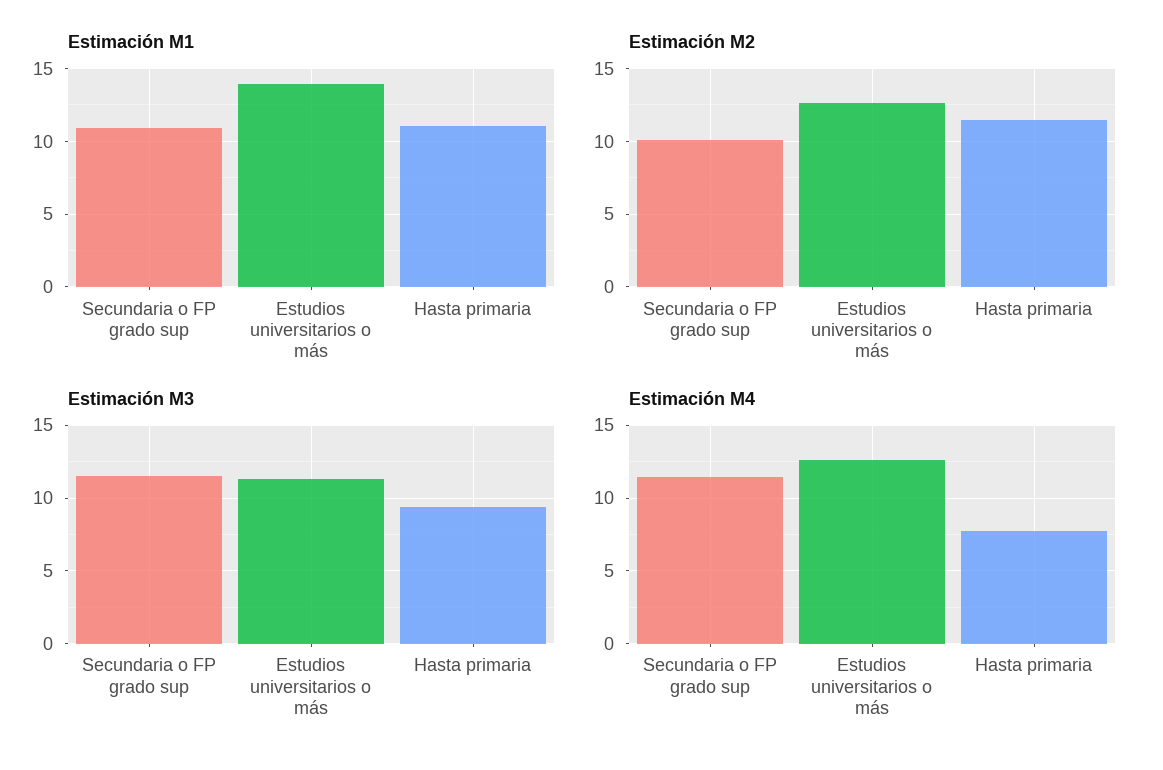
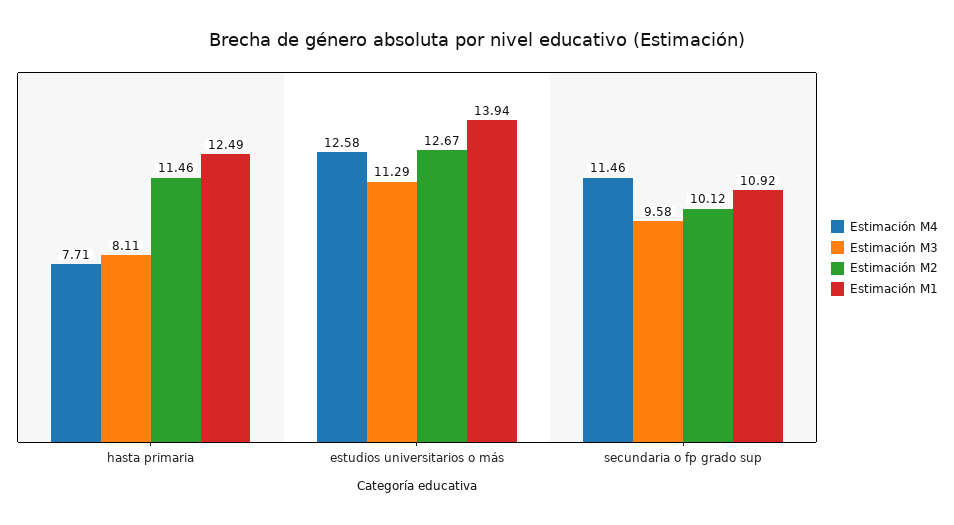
Estimación M1, Hasta primaria: 11 -> 12.49
Estimación M3, Secundaria o FP grado sup: 11.5 -> 9.58
Estimación M3, Hasta primaria: 9.5 -> 8.11

